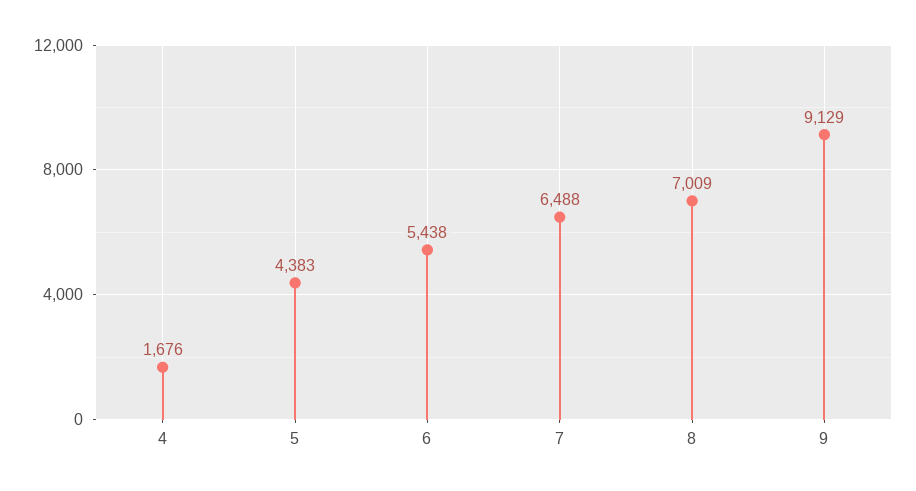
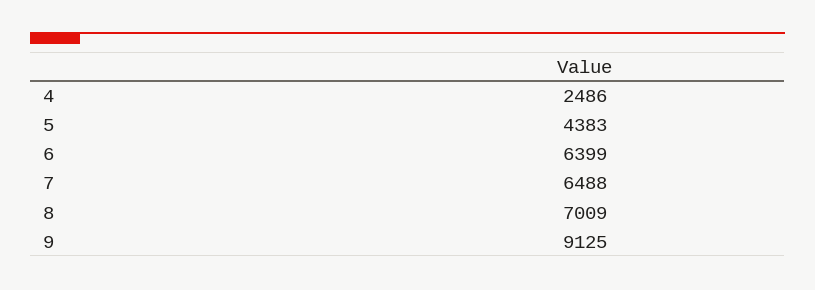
4: 1676 -> 2486
6: 5438 -> 6399
9: 9129 -> 9125

